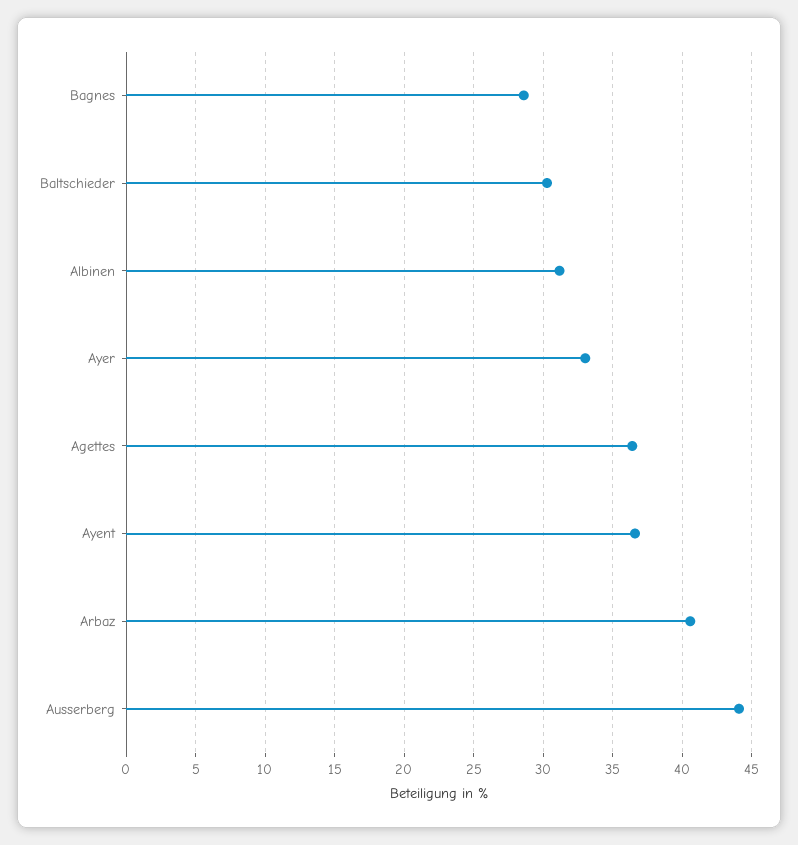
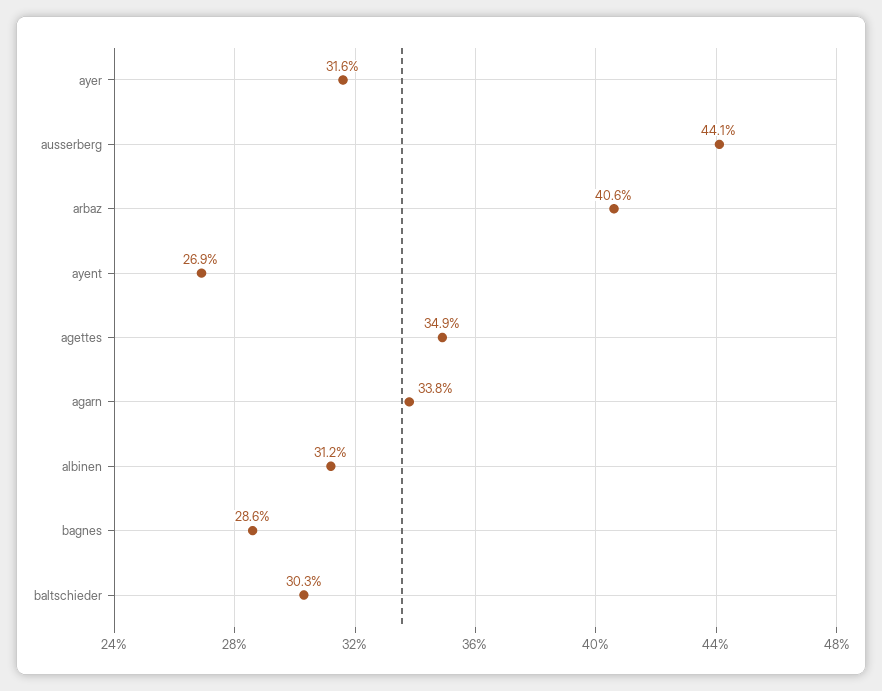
Ayer: 33 -> 31.6
Agettes: 36.5 -> 34.9
Ayent: 36.5 -> 26.9
agarn: none -> 33.8

